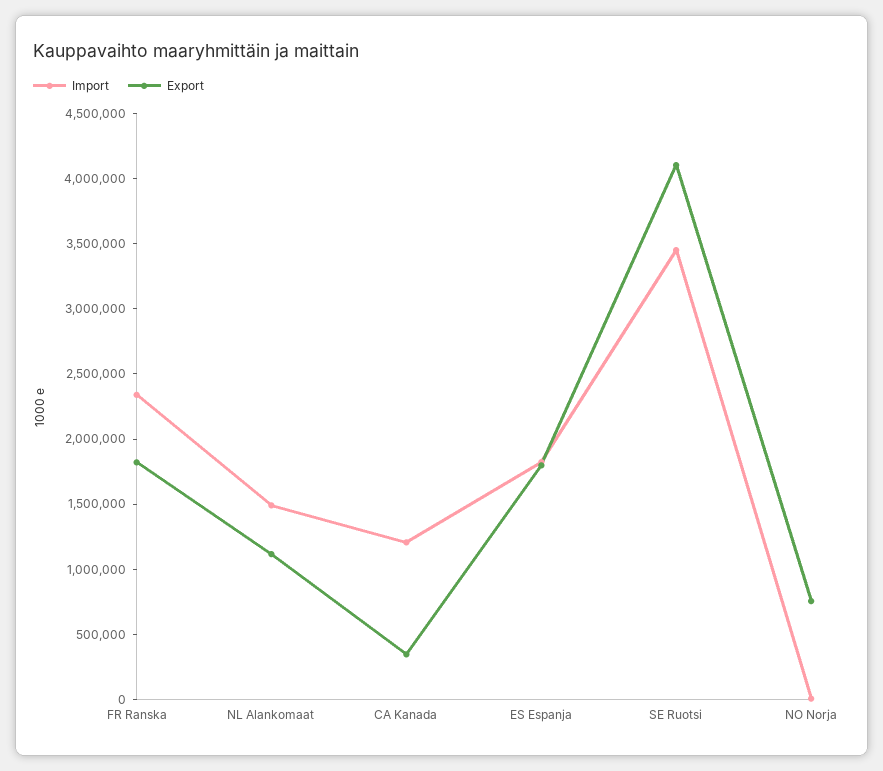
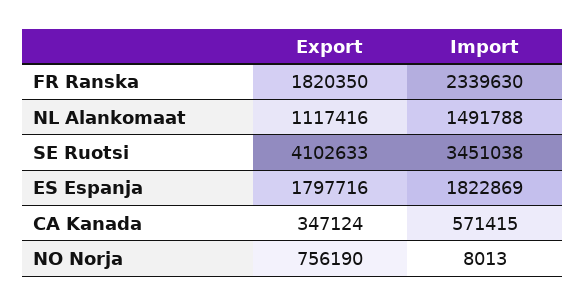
Import, CA Kanada: 1200000 -> 571415

